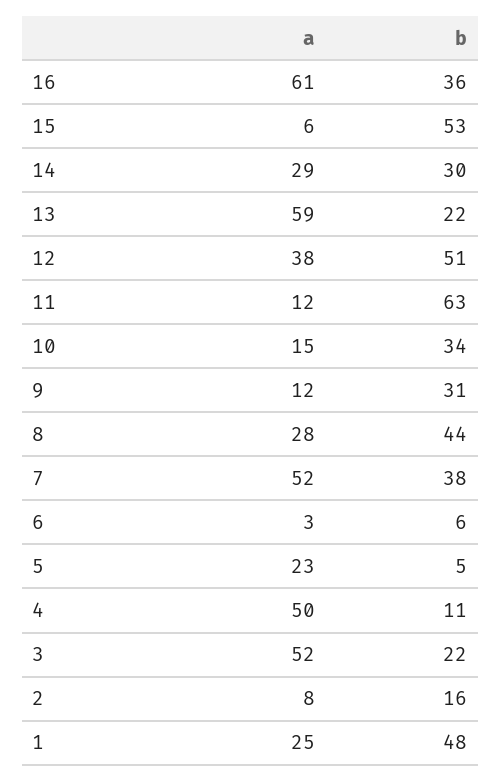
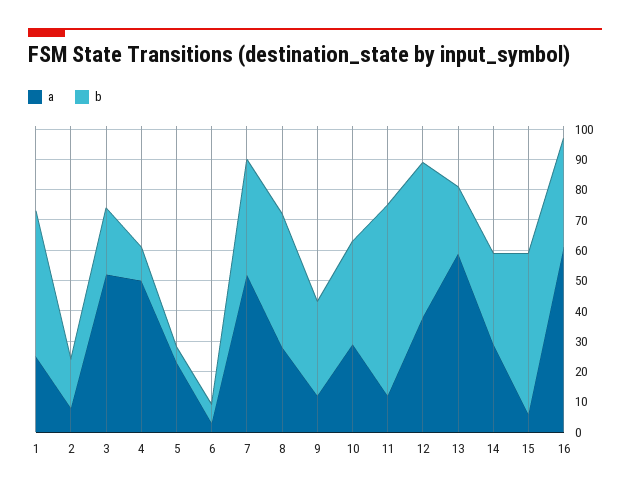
a, 10: 15 -> 30

